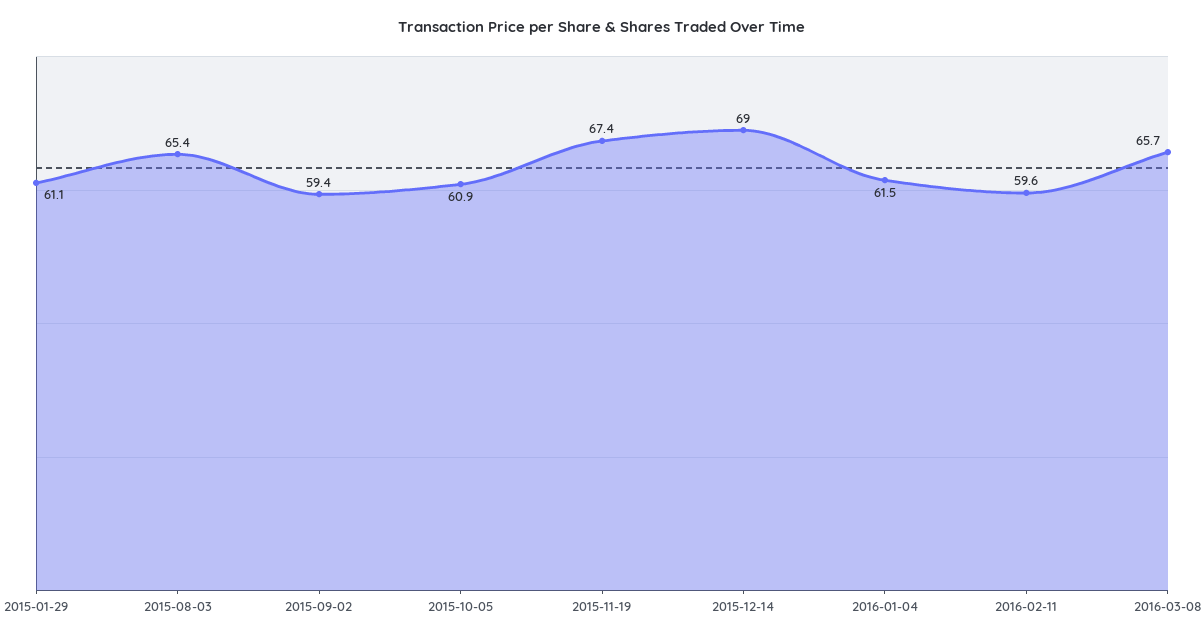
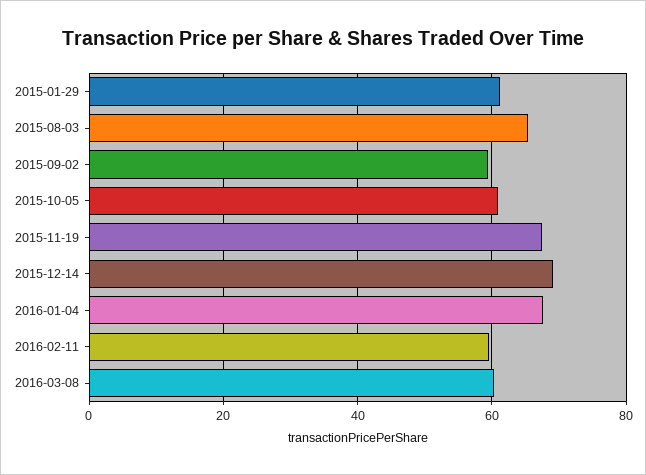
2016-01-04: 61.5 -> 68
2016-03-08: 65.7 -> 60

